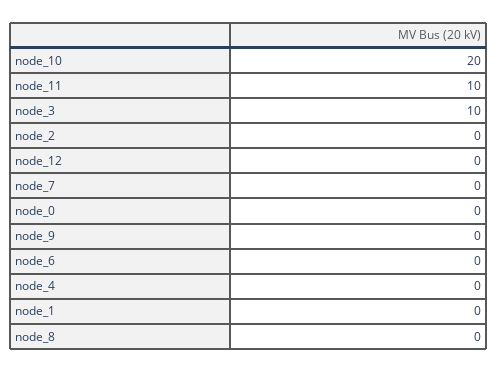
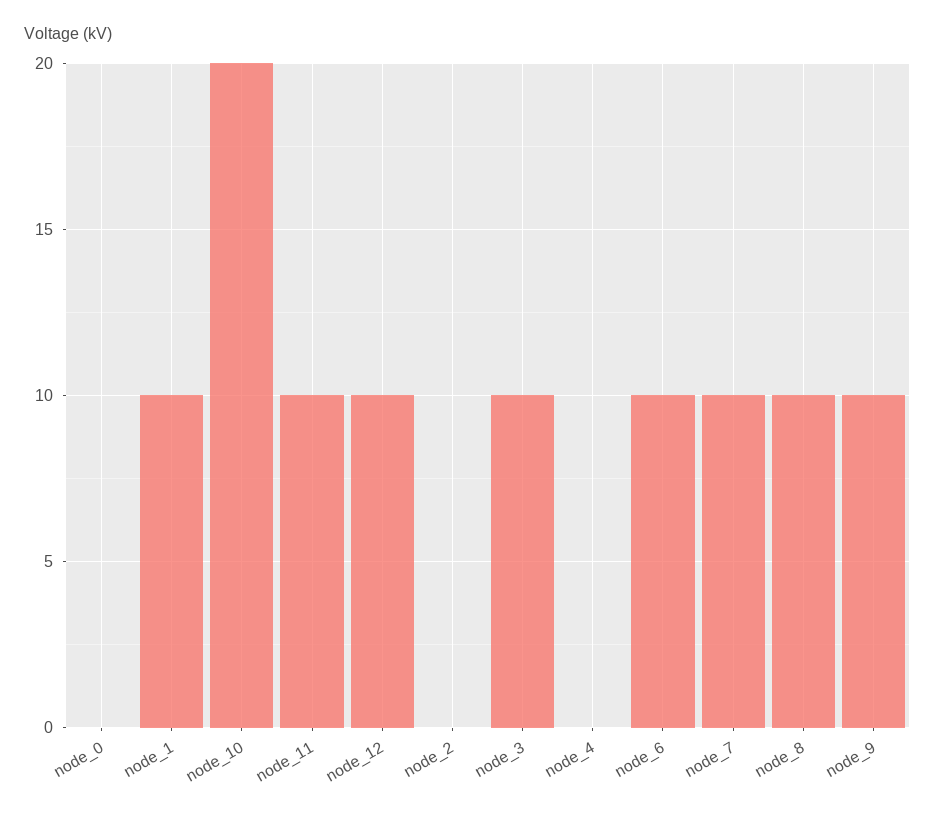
node_12: 0 -> 10
node_7: 0 -> 10
node_9: 0 -> 10
node_6: 0 -> 10
node_1: 0 -> 10
node_8: 0 -> 10

